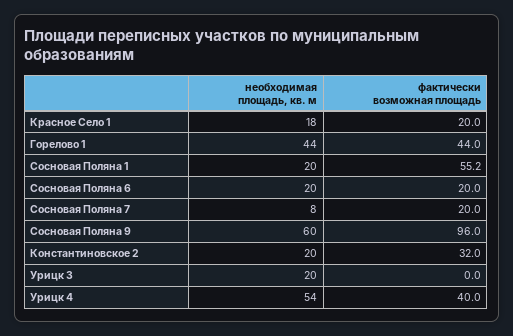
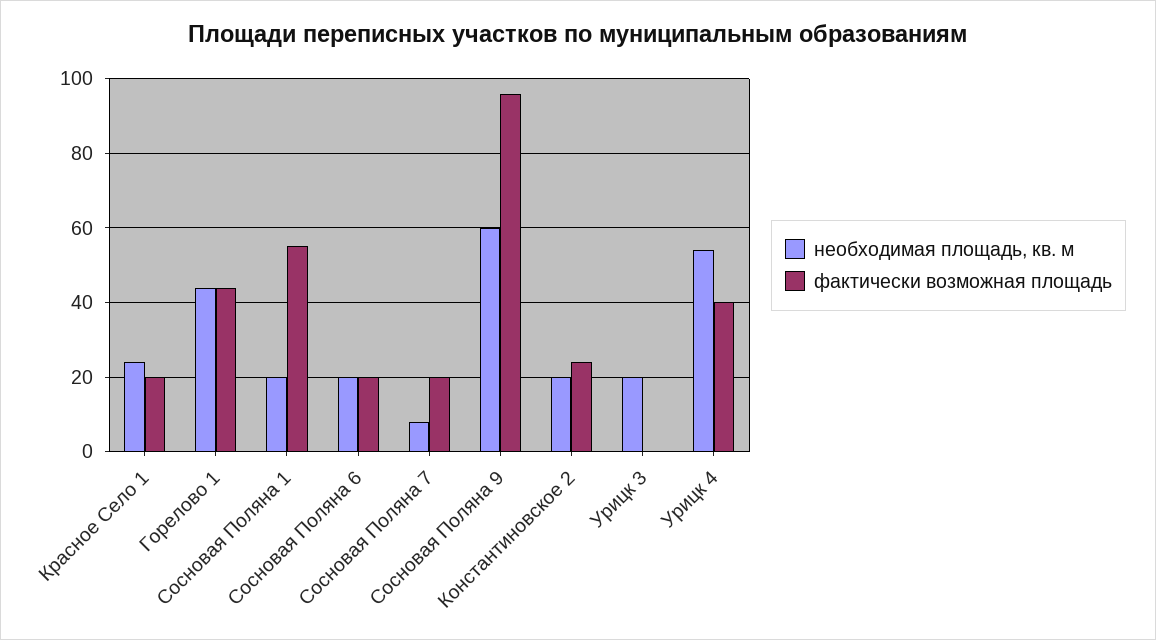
необходимая площадь, кв. м, Красное Село 1: 18 -> 24
фактически возможная площадь, Константиновское 2: 32 -> 24

